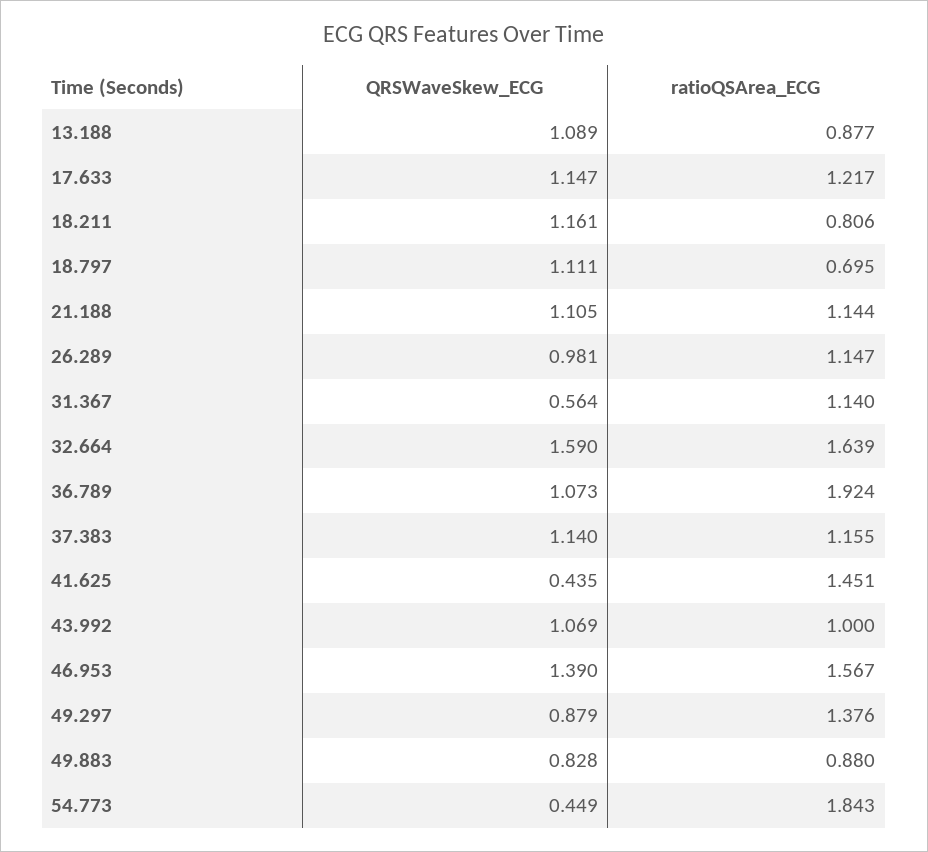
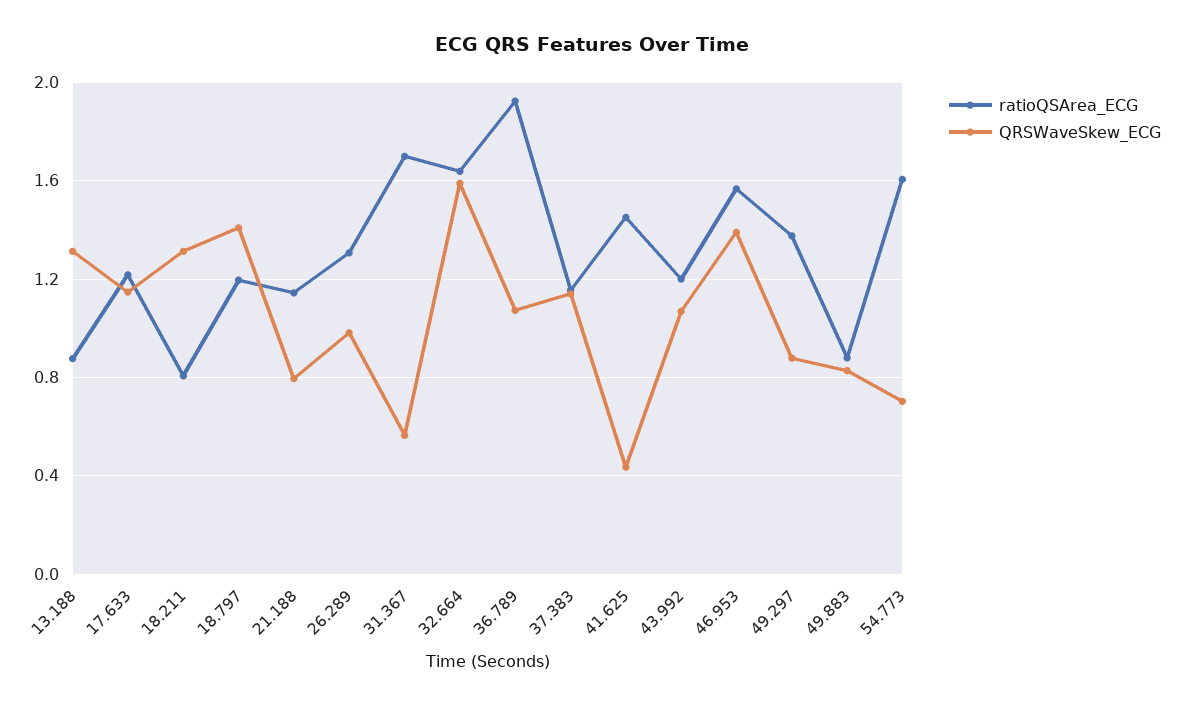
QRSWaveSkew_ECG, 13.188: 1.089 -> 1.3
QRSWaveSkew_ECG, 18.211: 1.161 -> 1.3
QRSWaveSkew_ECG, 18.797: 1.111 -> 1.4
ratioQSArea_ECG, 18.797: 0.695 -> 1.2
QRSWaveSkew_ECG, 21.188: 1.105 -> 0.8
ratioQSArea_ECG, 26.289: 1.147 -> 1.3
ratioQSArea_ECG, 31.367: 1.14 -> 1.7
ratioQSArea_ECG, 43.992: 1 -> 1.2
QRSWaveSkew_ECG, 54.773: 0.449 -> 0.7
ratioQSArea_ECG, 54.773: 1.843 -> 1.6

